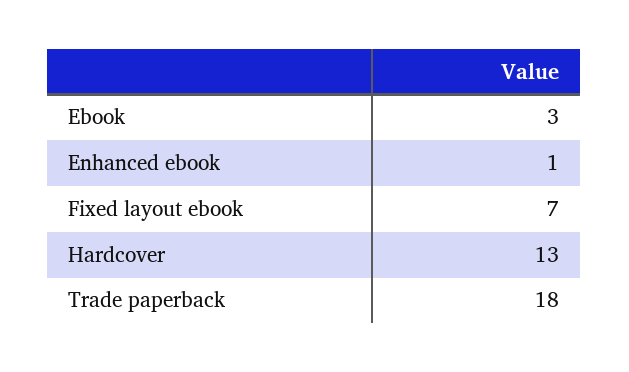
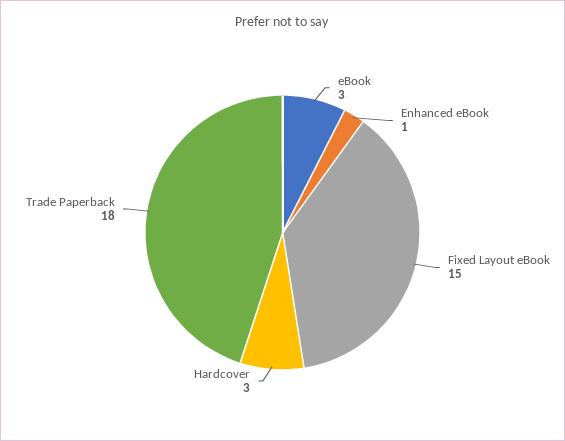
Fixed layout ebook: 7 -> 15
Hardcover: 13 -> 3

